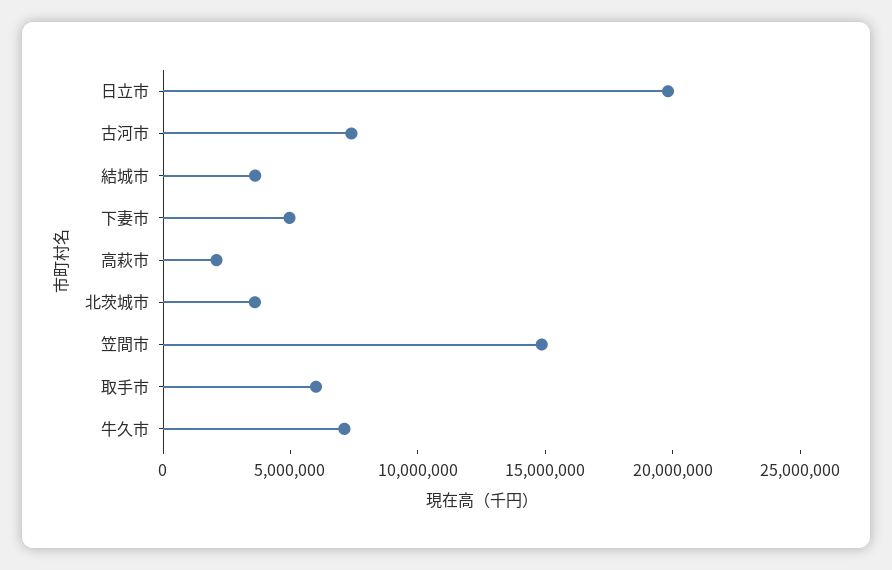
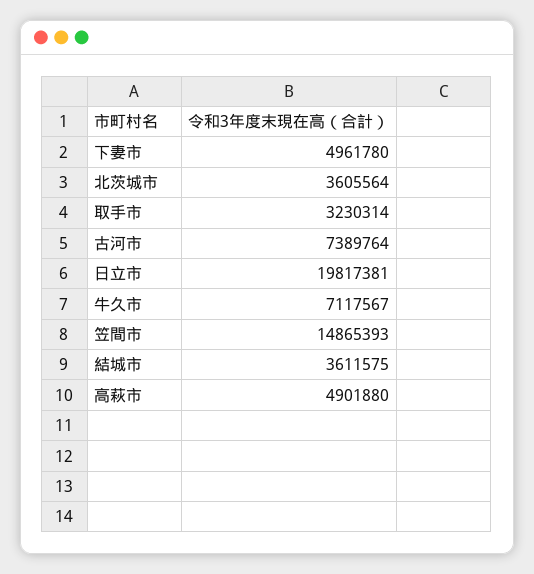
高萩市: 2000000 -> 4901880
取手市: 6000000 -> 3230314

